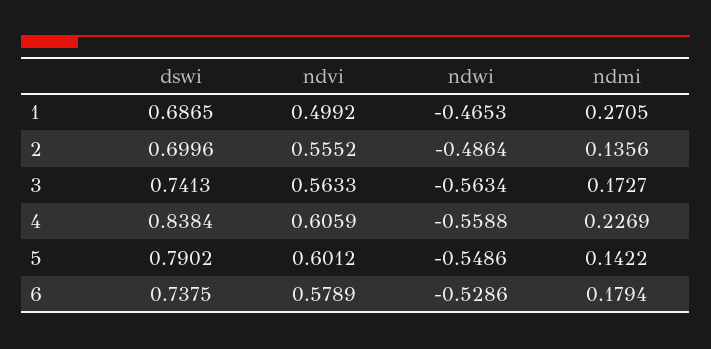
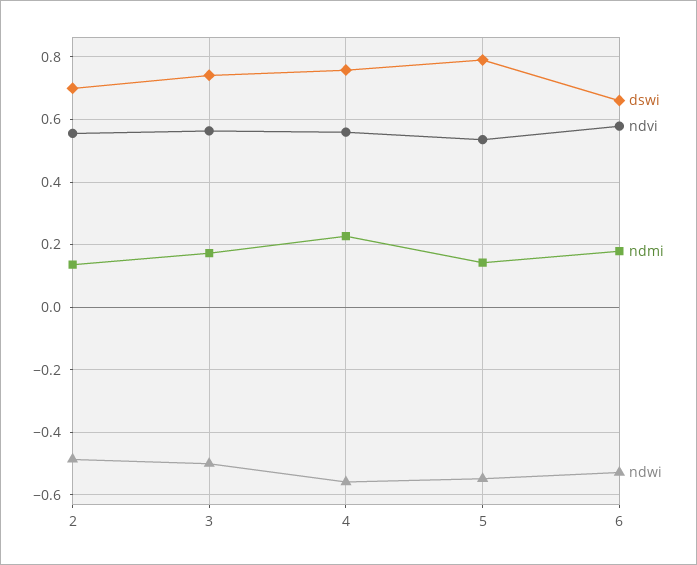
dswi, 1: 0.6865 -> none
ndvi, 1: 0.4992 -> none
ndwi, 1: -0.4653 -> none
ndmi, 1: 0.2705 -> none
ndwi, 3: -0.5634 -> -0.5
dswi, 4: 0.8384 -> 0.76
ndvi, 4: 0.6059 -> 0.56
ndvi, 5: 0.6012 -> 0.54
dswi, 6: 0.7375 -> 0.66

